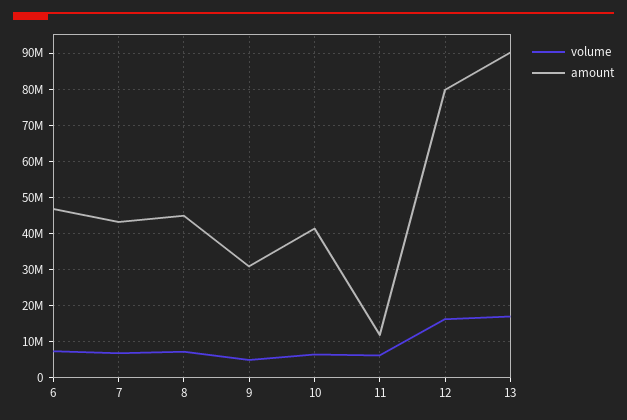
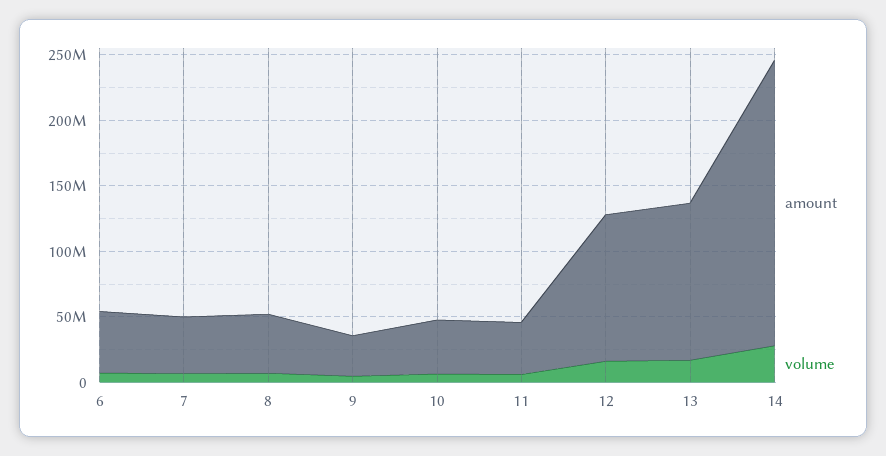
amount, 11: 12000000 -> 40000000
amount, 12: 80000000 -> 110000000
amount, 13: 90000000 -> 120000000
amount, 14: none -> 220000000
volume, 14: none -> 30000000

